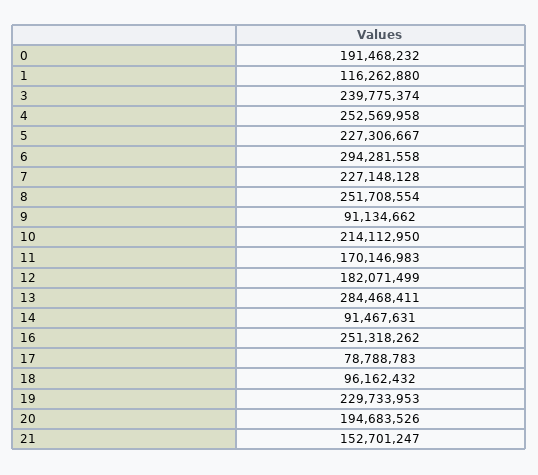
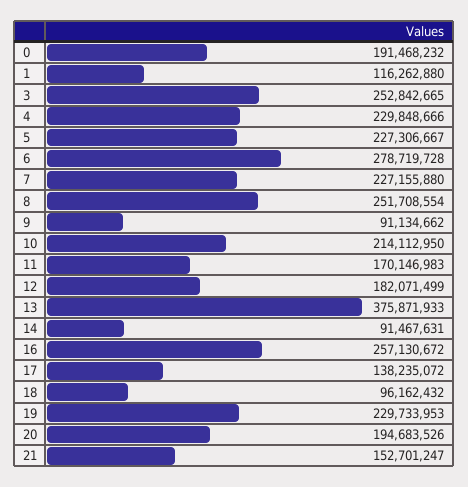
3: 239775374 -> 252842665
4: 252569958 -> 229848666
6: 294281558 -> 278719728
7: 227148128 -> 227155880
13: 284468411 -> 375871933
16: 251318262 -> 257130672
17: 78788783 -> 138235072

